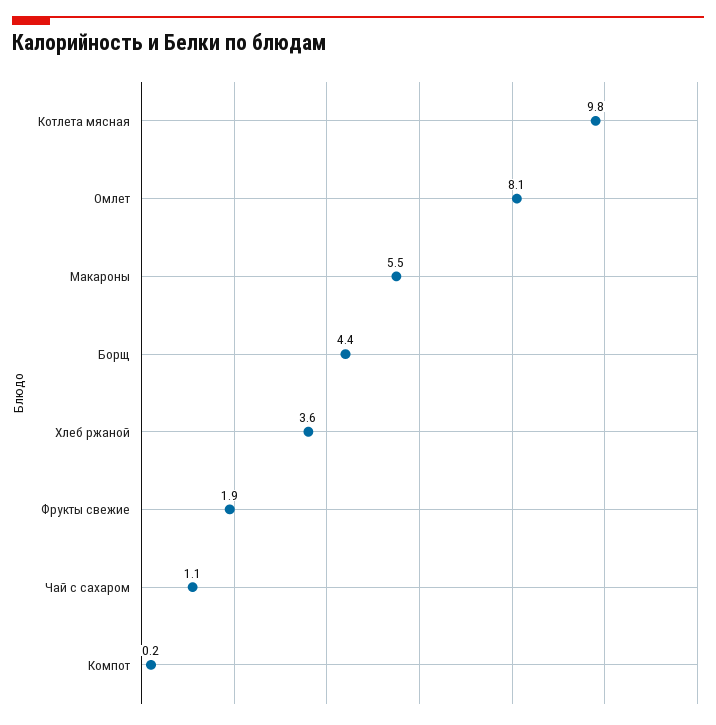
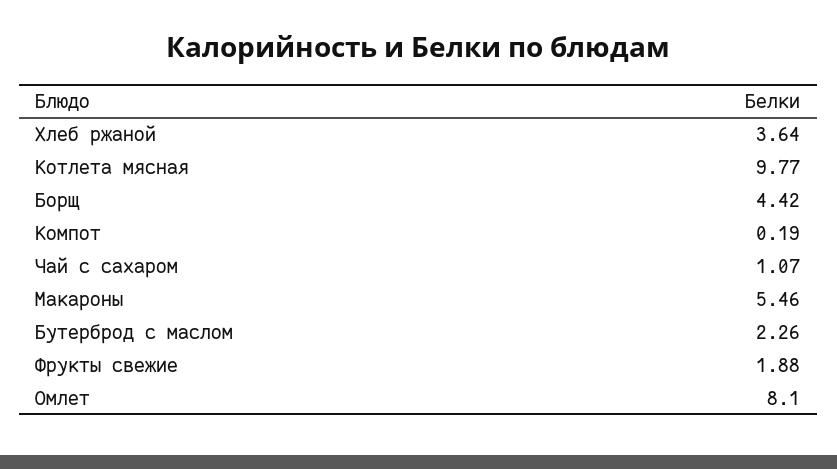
Бутерброд с маслом: none -> 2.26

